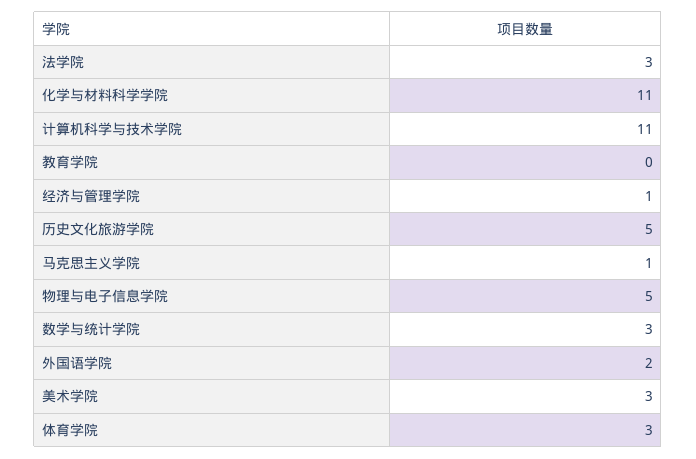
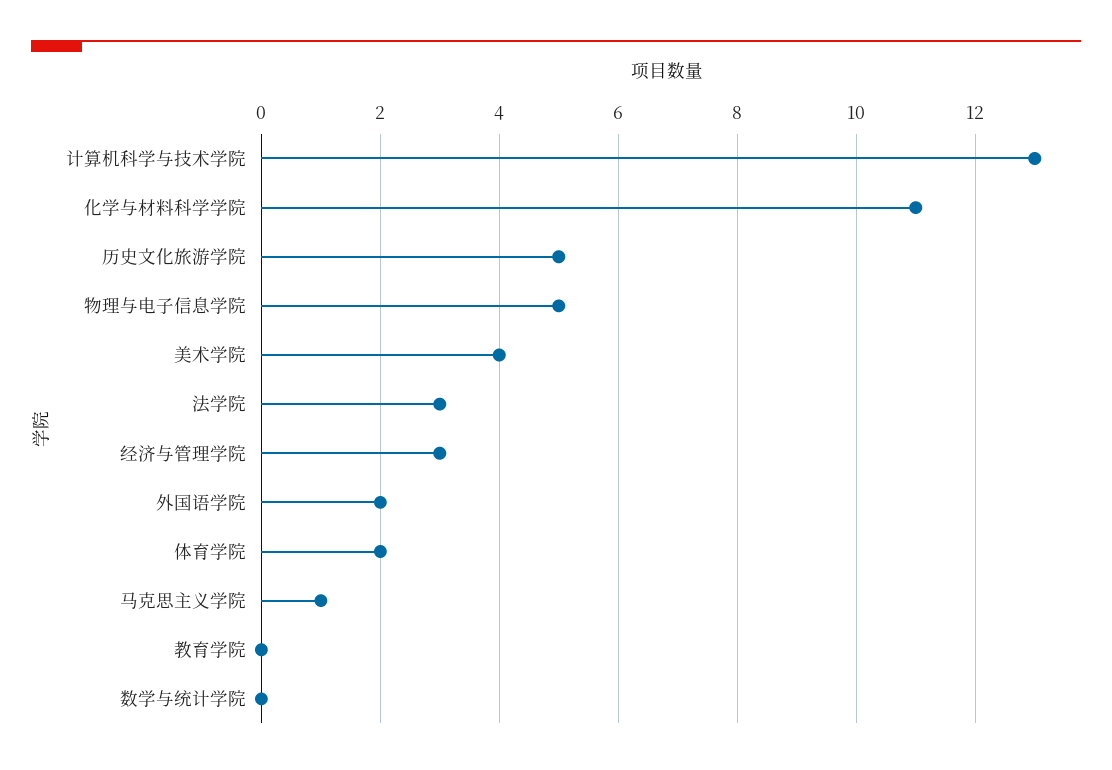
计算机科学与技术学院: 11 -> 13
经济与管理学院: 1 -> 3
数学与统计学院: 3 -> 0
美术学院: 3 -> 4
体育学院: 3 -> 2

